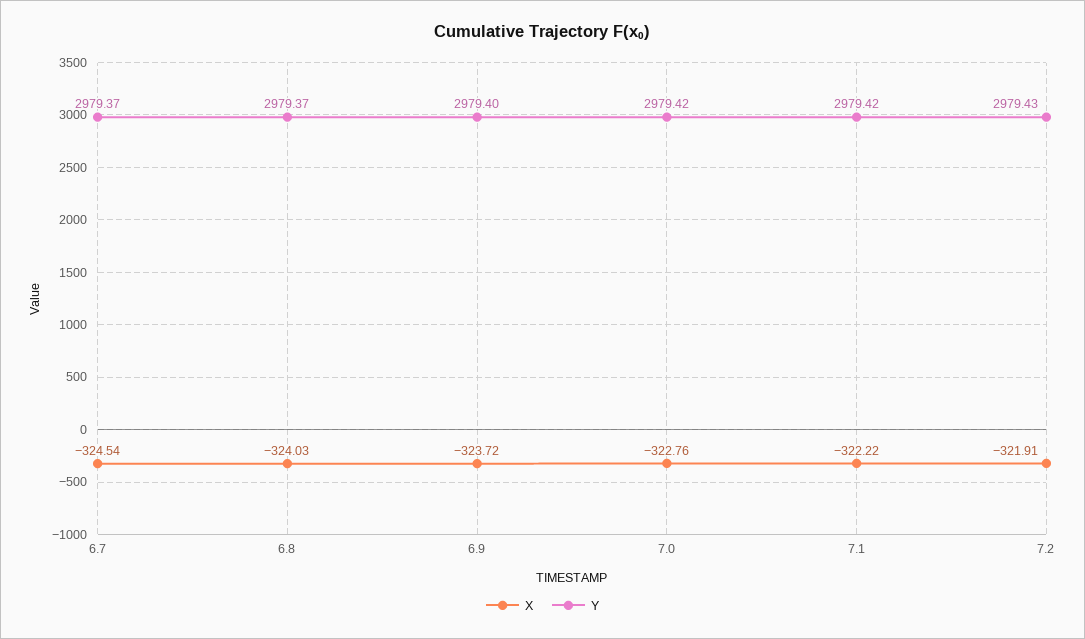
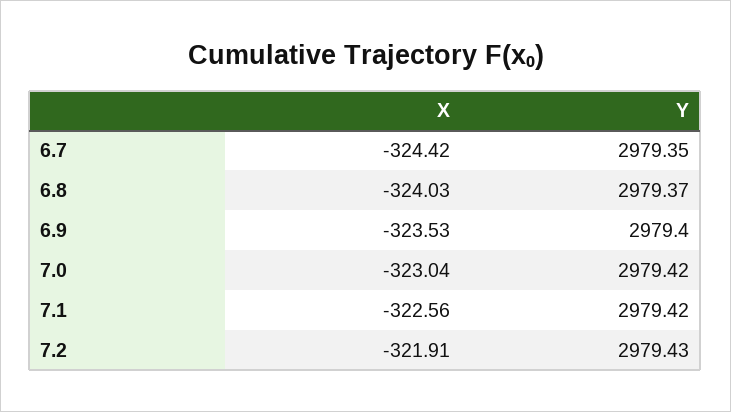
X, 6.7: -324.54 -> -324.42
Y, 6.7: 2979.37 -> 2979.35
X, 6.9: -323.72 -> -323.53
X, 7.0: -322.76 -> -323.04
X, 7.1: -322.22 -> -322.56

